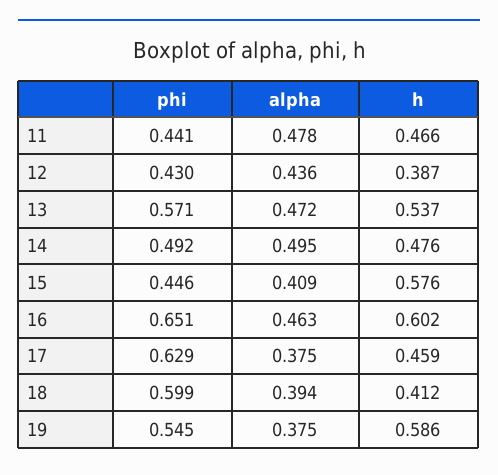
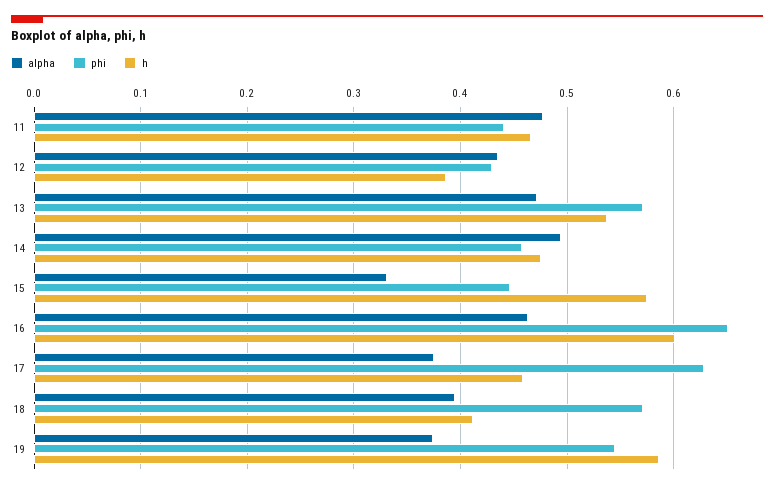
phi, 14: 0.492 -> 0.46
alpha, 15: 0.409 -> 0.33
phi, 18: 0.599 -> 0.57

